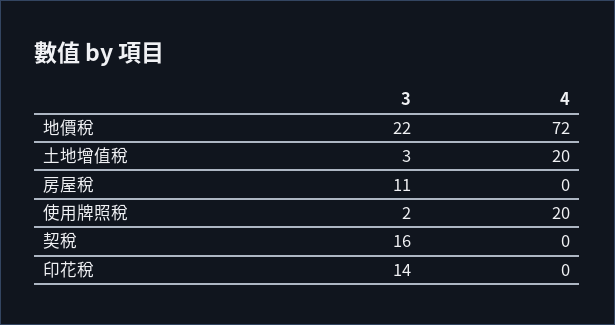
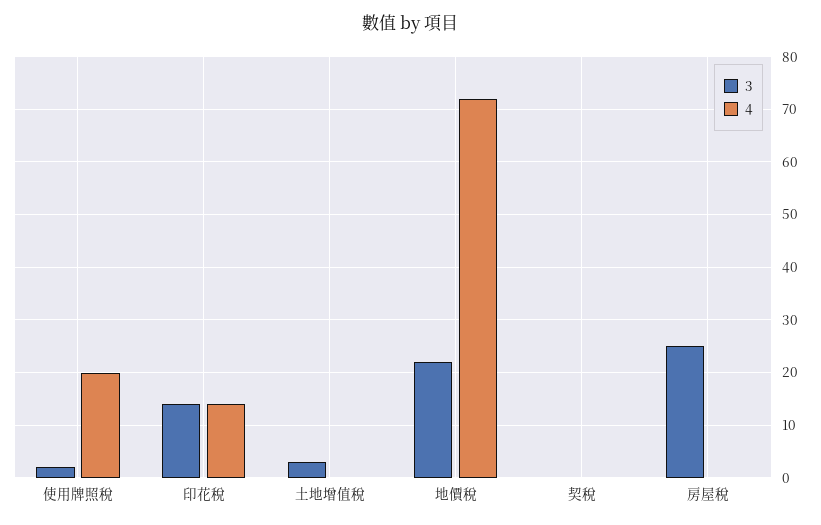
4, 土地增值稅: 20 -> 0
3, 房屋稅: 11 -> 25
3, 契稅: 16 -> 0
4, 印花稅: 0 -> 15

